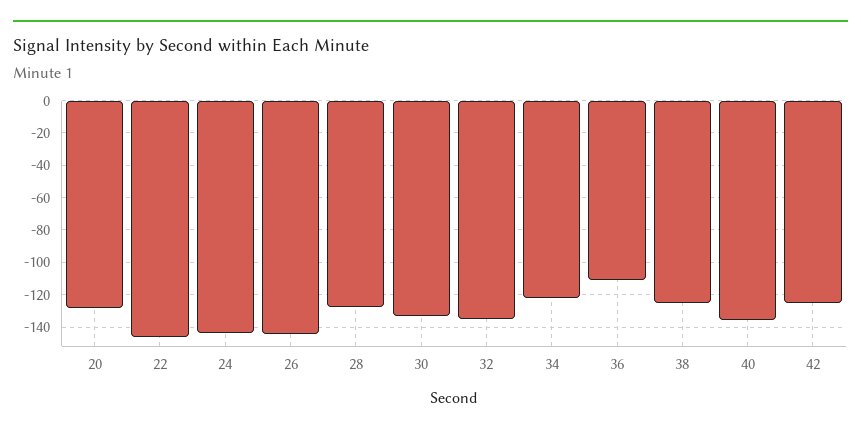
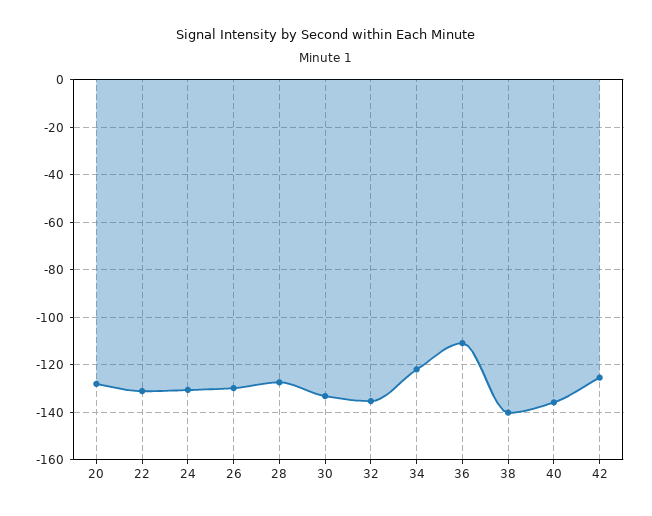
22: -145 -> -130
24: -145 -> -130
26: -145 -> -130
38: -125 -> -140

